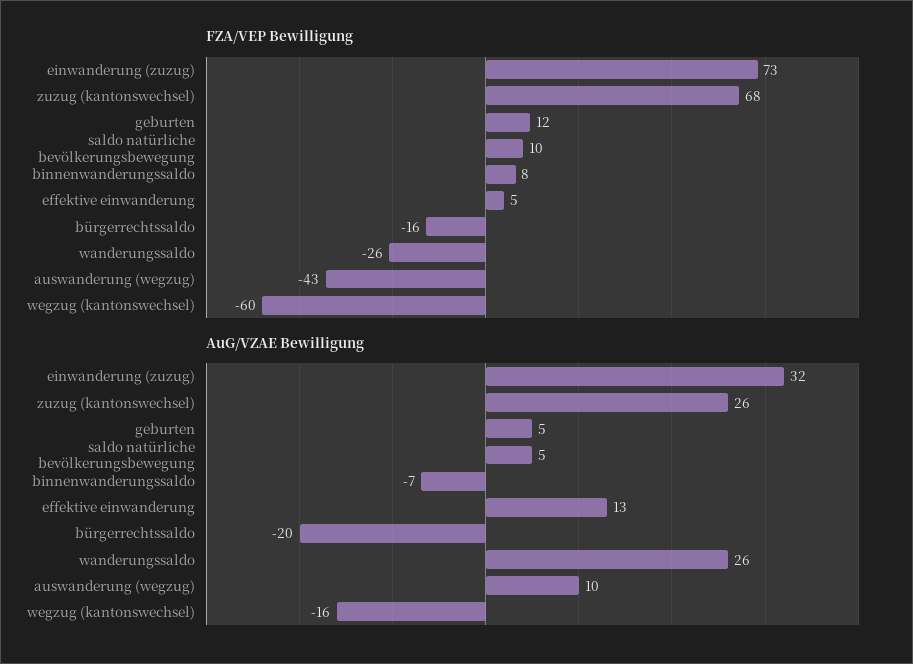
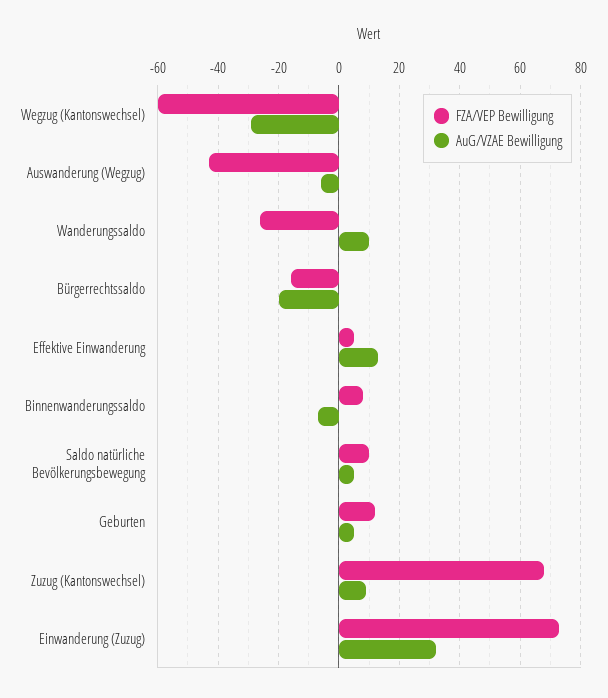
AuG/VZAE Bewilligung, zuzug (kantonswechsel): 26 -> 10
AuG/VZAE Bewilligung, wanderungssaldo: 26 -> 10
AuG/VZAE Bewilligung, auswanderung (wegzug): 10 -> -5
AuG/VZAE Bewilligung, wegzug (kantonswechsel): -16 -> -30

